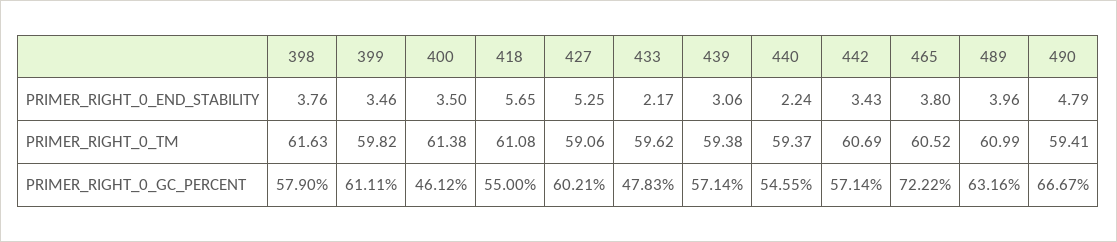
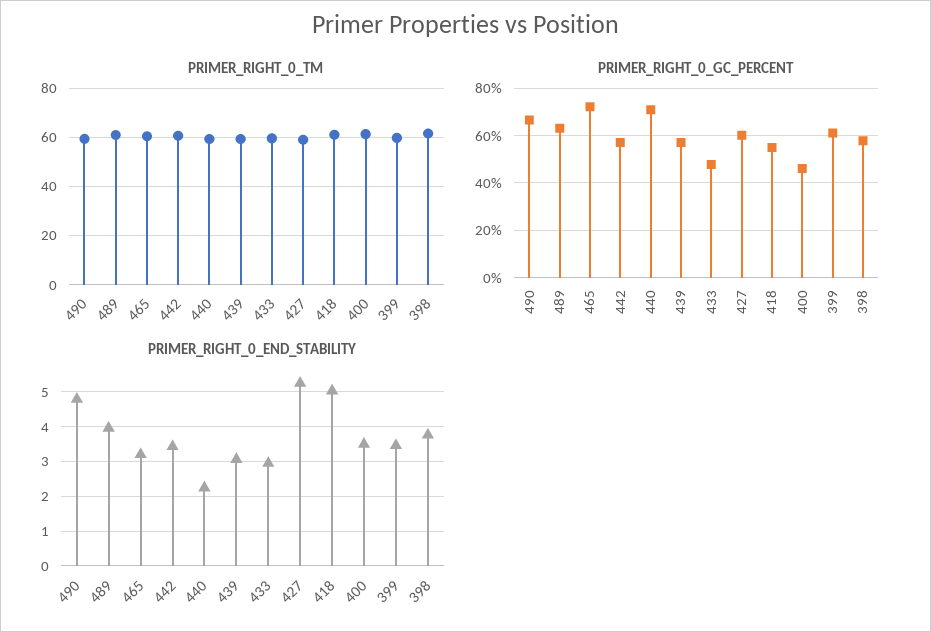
PRIMER_RIGHT_0_END_STABILITY, 418: 5.65 -> 5
PRIMER_RIGHT_0_END_STABILITY, 433: 2.17 -> 3
PRIMER_RIGHT_0_END_STABILITY, 465: 3.8 -> 3.2
PRIMER_RIGHT_0_GC_PERCENT, 440: 54.55 -> 70

